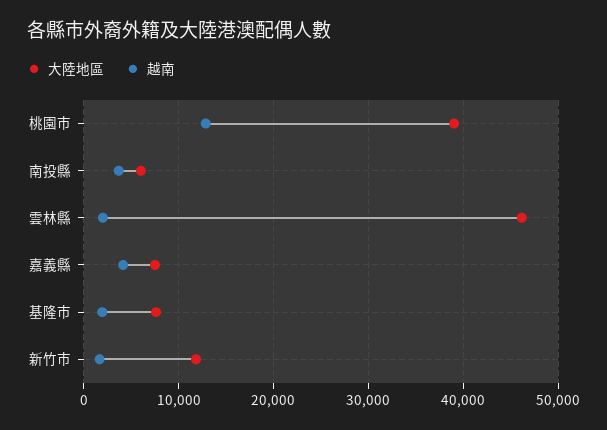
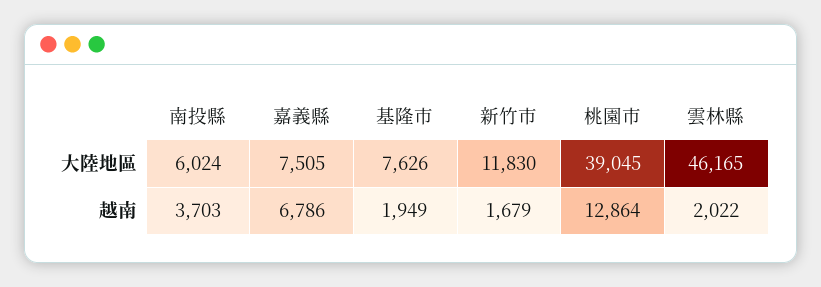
越南, 嘉義縣: 4000 -> 6786

